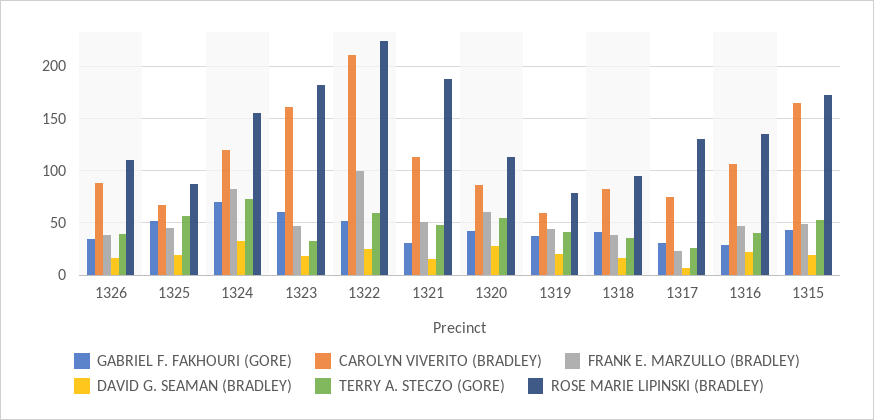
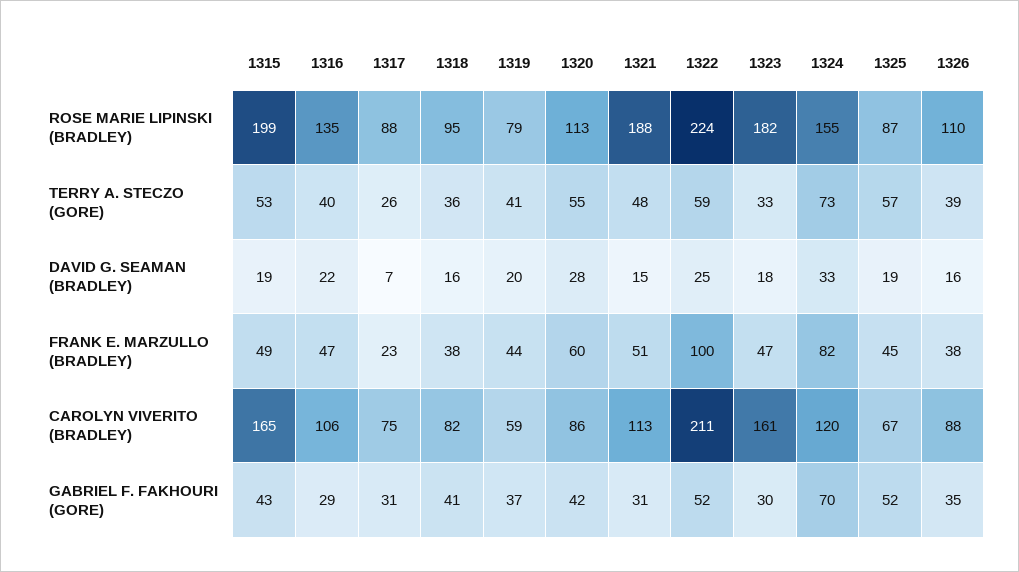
GABRIEL F. FAKHOURI (GORE), 1323: 60 -> 30
ROSE MARIE LIPINSKI (BRADLEY), 1317: 130 -> 88
ROSE MARIE LIPINSKI (BRADLEY), 1315: 170 -> 199

